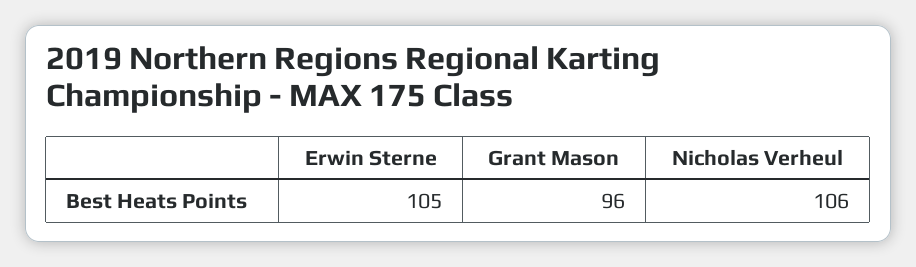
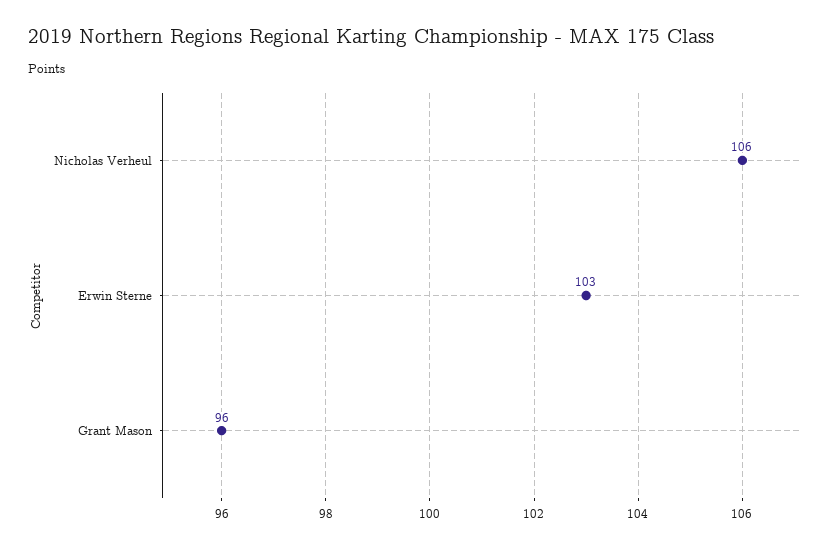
Erwin Sterne: 105 -> 103

